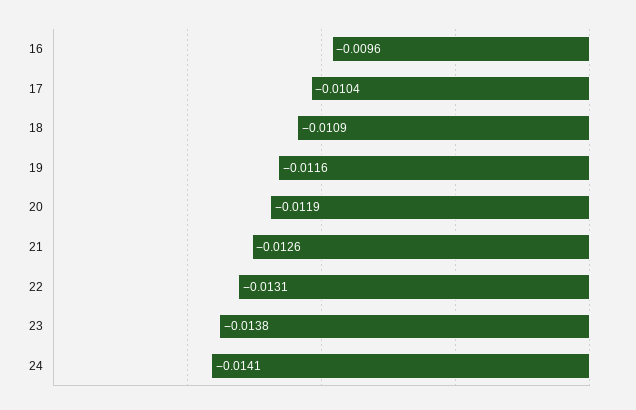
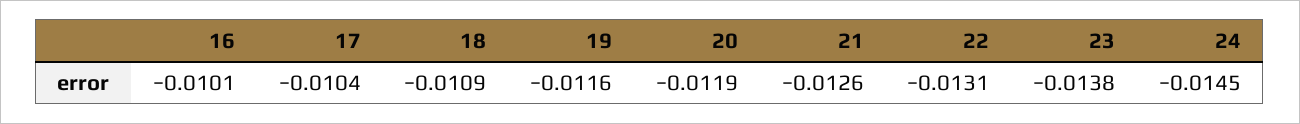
16: -0.0096 -> -0.0101
24: -0.0141 -> -0.0145

